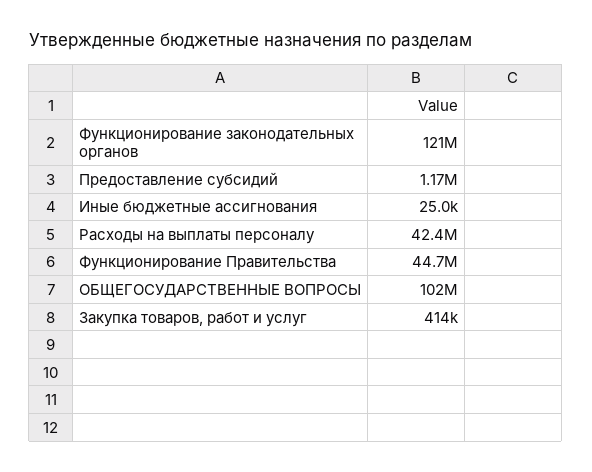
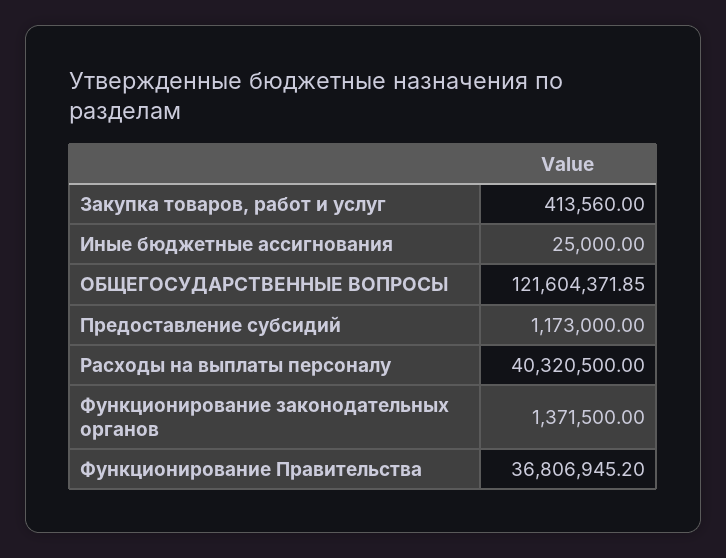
Функционирование законодательных органов: 121000000 -> 1371500
Расходы на выплаты персоналу: 42400000 -> 40320500
Функционирование Правительства: 44700000 -> 36806945.2
ОБЩЕГОСУДАРСТВЕННЫЕ ВОПРОСЫ: 102000000 -> 121604371.85

